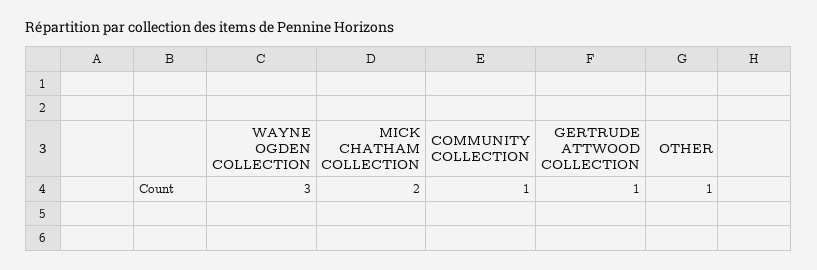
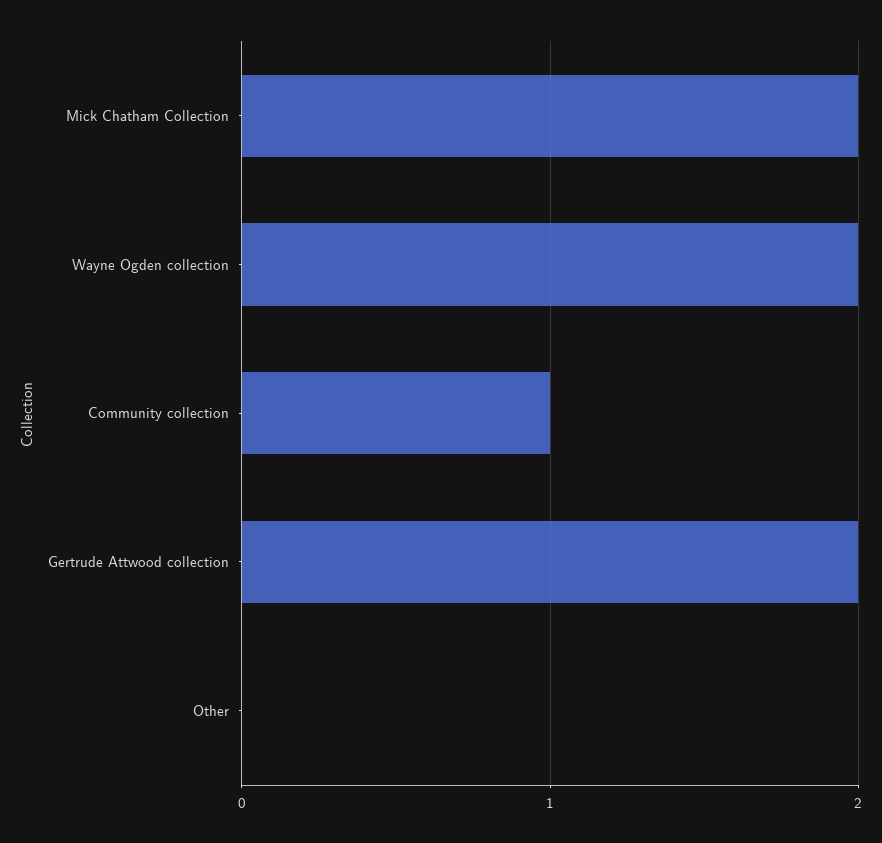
WAYNE OGDEN COLLECTION: 3 -> 2
GERTRUDE ATTWOOD COLLECTION: 1 -> 2
OTHER: 1 -> 0

